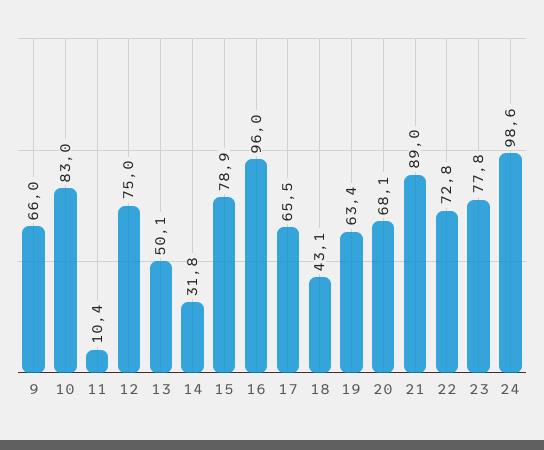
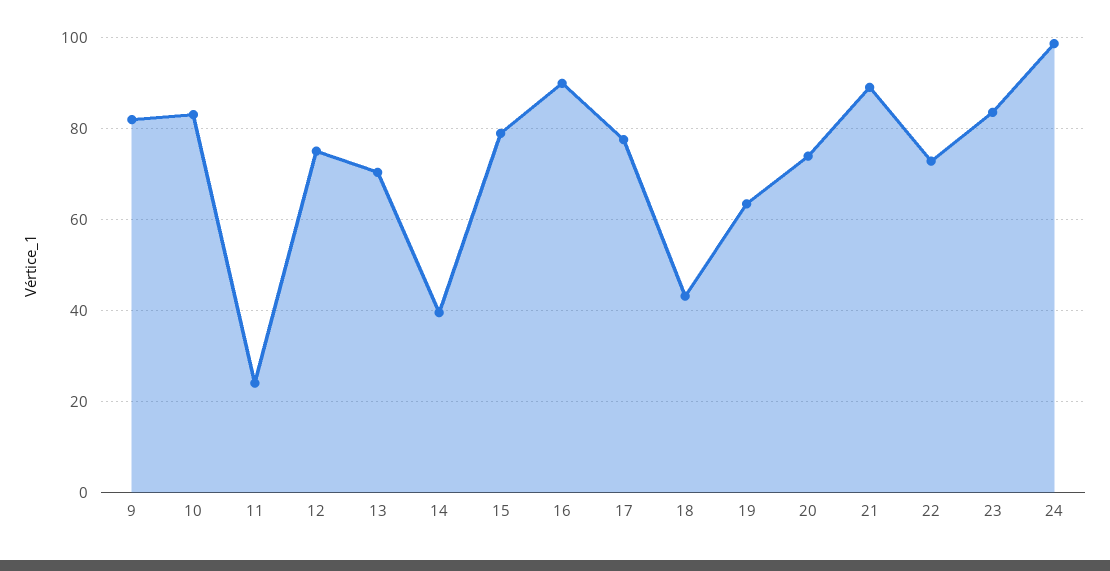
9: 66 -> 82
11: 10.4 -> 24
13: 50.1 -> 70
14: 31.8 -> 40
16: 96 -> 90
17: 65.5 -> 78
20: 68.1 -> 74
23: 77.8 -> 84

